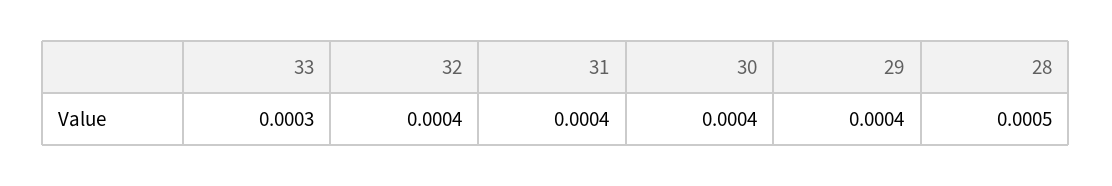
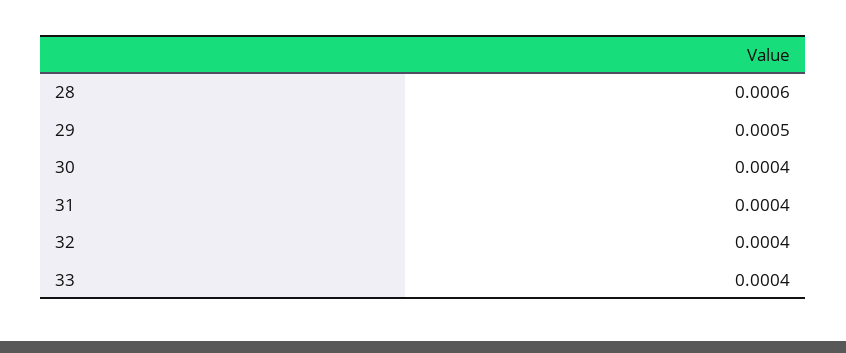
33: 0.0003 -> 0.0004
29: 0.0004 -> 0.0005
28: 0.0005 -> 0.0006

